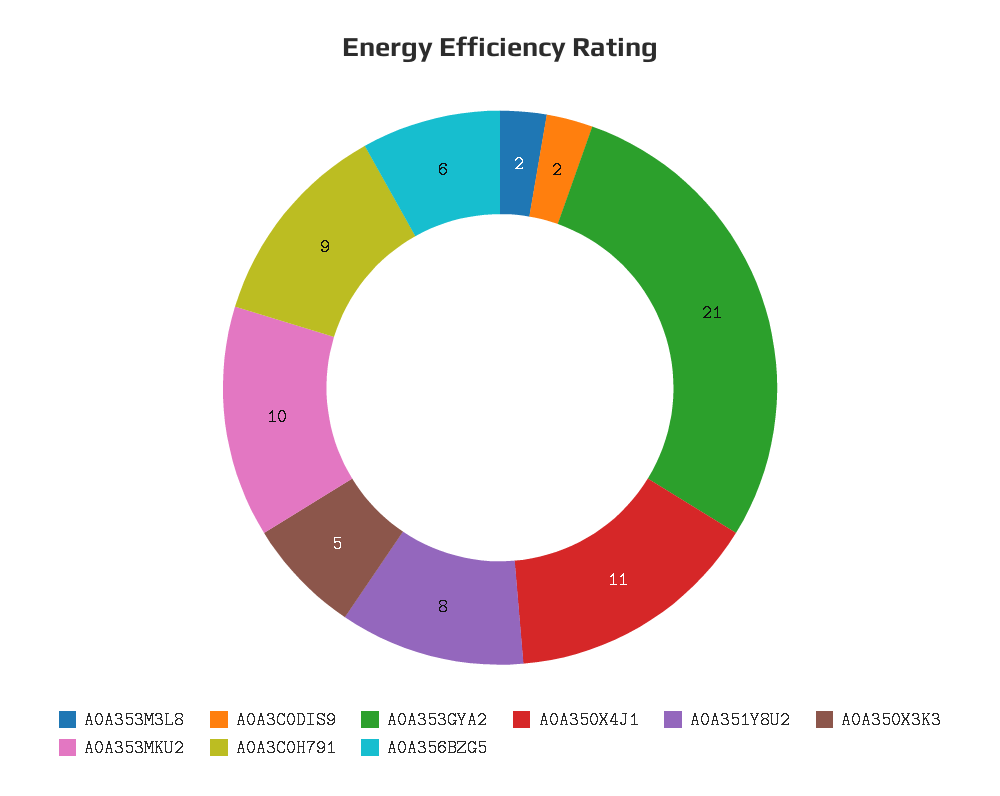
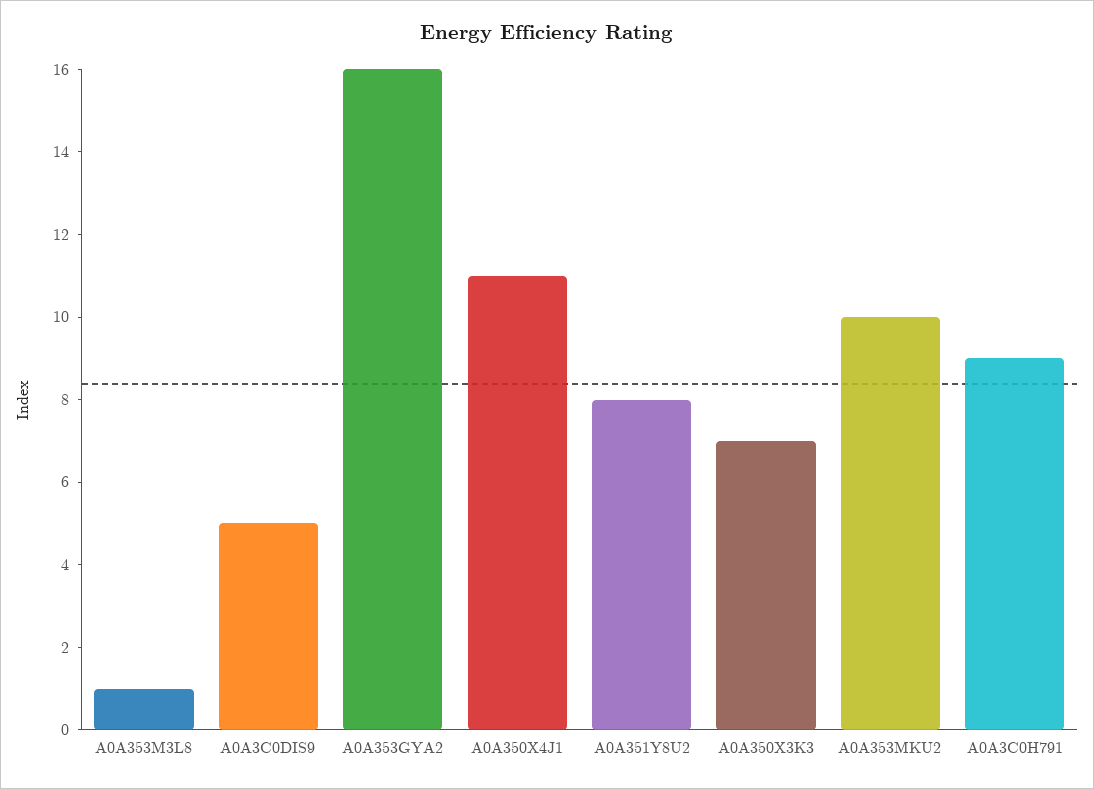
A0A353M3L8: 2 -> 1
A0A3C0DIS9: 2 -> 5
A0A353GYA2: 21 -> 16
A0A350X3K3: 5 -> 7
A0A356BZG5: 6 -> none

